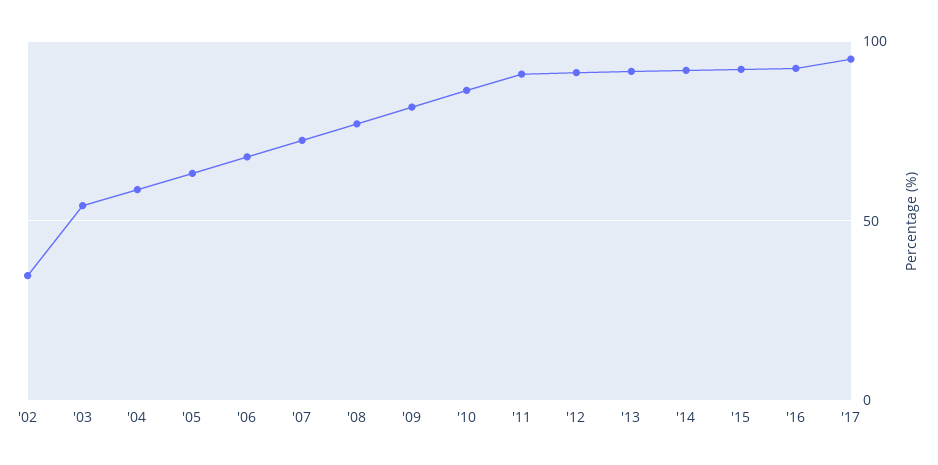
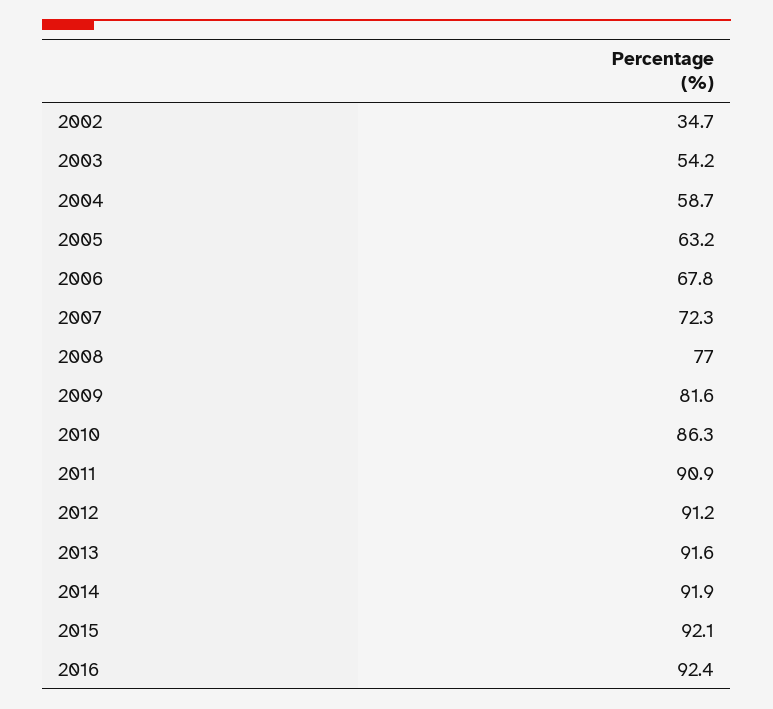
'17: 95 -> none

